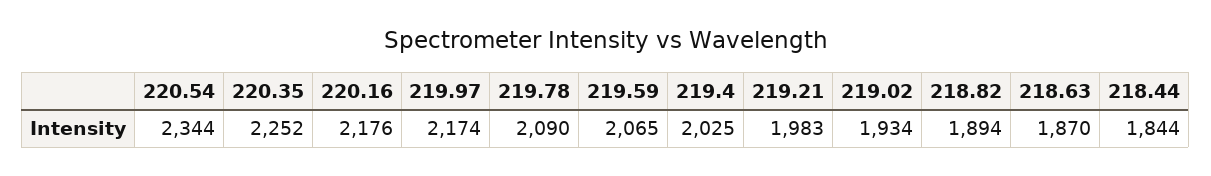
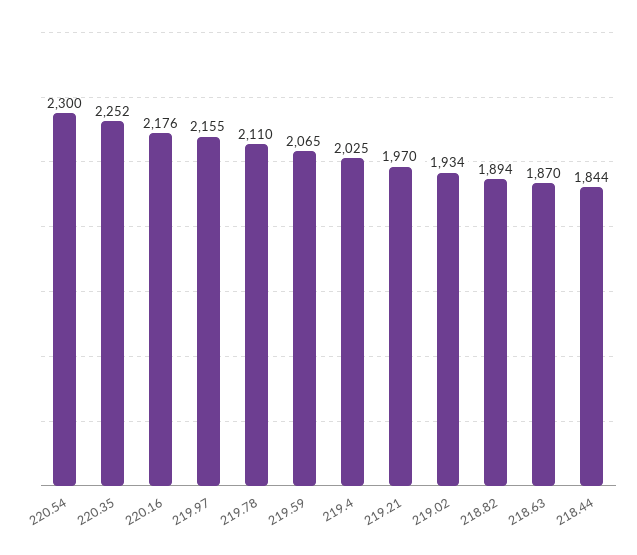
220.54: 2344 -> 2300
219.97: 2174 -> 2155
219.78: 2090 -> 2110
219.21: 1983 -> 1970

